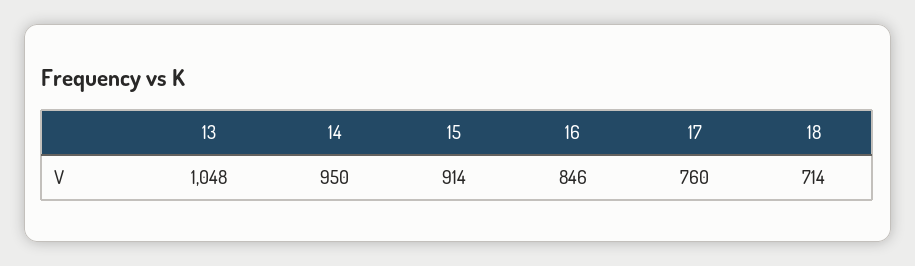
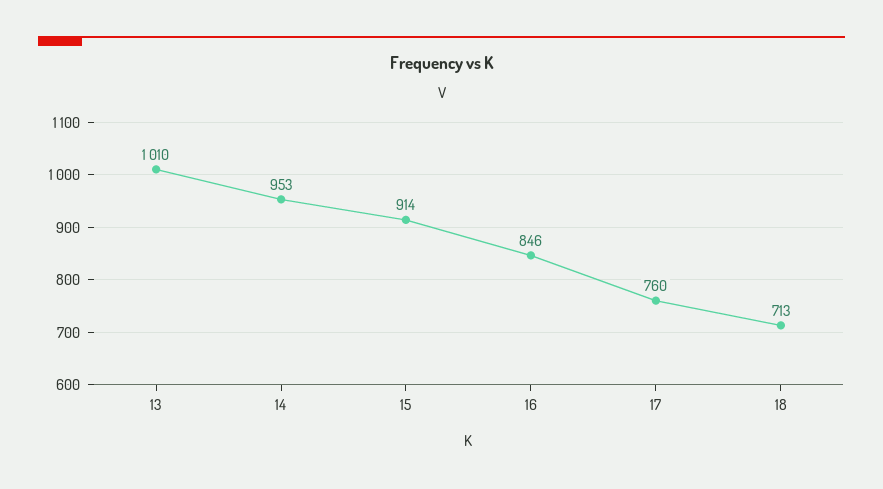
13: 1048 -> 1010
14: 950 -> 953
18: 714 -> 713

